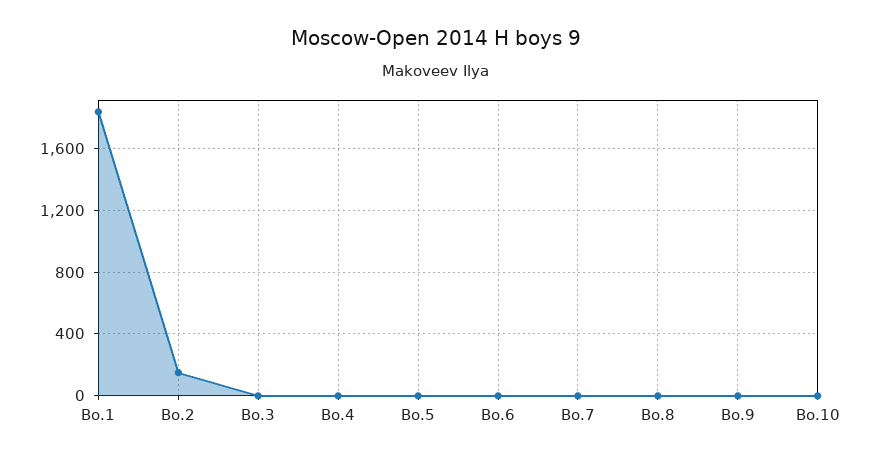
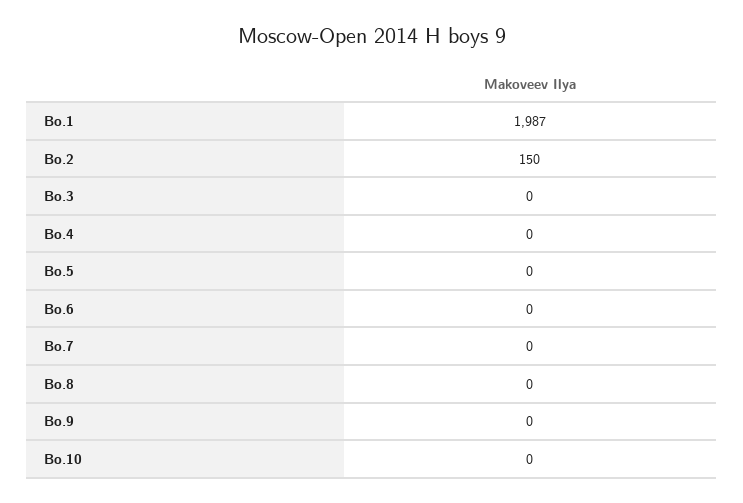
Bo.1: 1850 -> 1987

